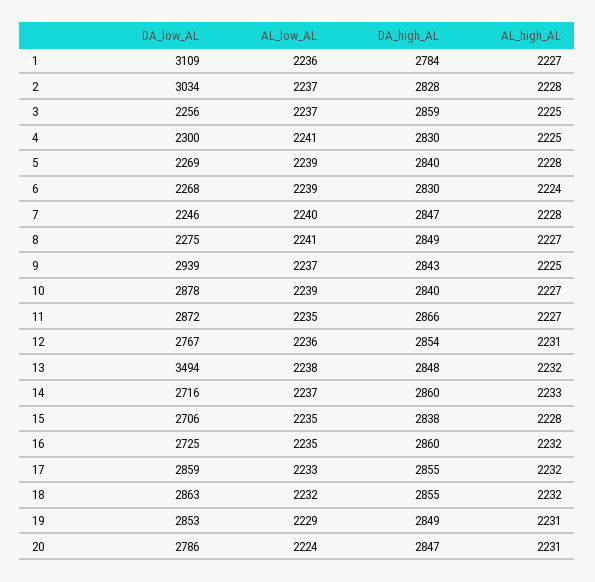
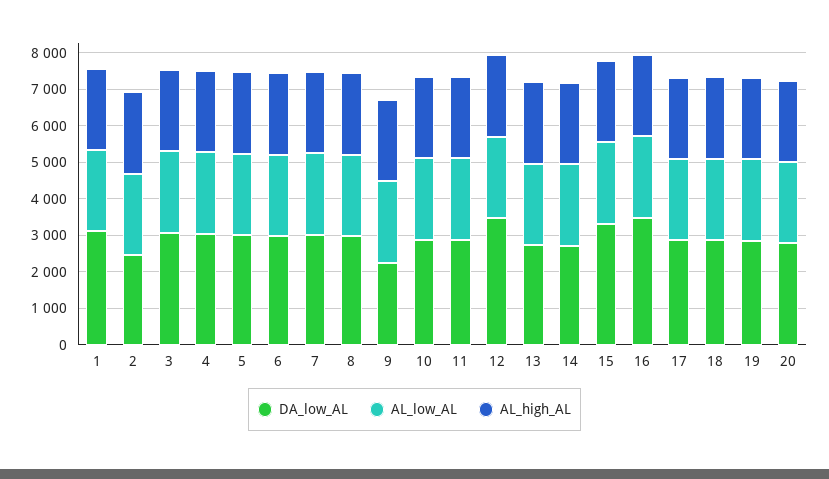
DA_high_AL, 1: 2784 -> none
DA_low_AL, 2: 3034 -> 2500
DA_high_AL, 2: 2828 -> none
DA_low_AL, 3: 2256 -> 3000
DA_high_AL, 3: 2859 -> none
DA_low_AL, 4: 2300 -> 3000
DA_high_AL, 4: 2830 -> none
DA_low_AL, 5: 2269 -> 3000
DA_high_AL, 5: 2840 -> none
DA_low_AL, 6: 2268 -> 3000
DA_high_AL, 6: 2830 -> none
DA_low_AL, 7: 2246 -> 3000
DA_high_AL, 7: 2847 -> none
DA_low_AL, 8: 2275 -> 3000
DA_high_AL, 8: 2849 -> none
DA_low_AL, 9: 2939 -> 2250
DA_high_AL, 9: 2843 -> none
DA_high_AL, 10: 2840 -> none
DA_high_AL, 11: 2866 -> none
DA_low_AL, 12: 2767 -> 3500
DA_high_AL, 12: 2854 -> none
DA_low_AL, 13: 3494 -> 2750
DA_high_AL, 13: 2848 -> none
DA_high_AL, 14: 2860 -> none
DA_low_AL, 15: 2706 -> 3250
DA_high_AL, 15: 2838 -> none
DA_low_AL, 16: 2725 -> 3500
DA_high_AL, 16: 2860 -> none
DA_high_AL, 17: 2855 -> none
DA_high_AL, 18: 2855 -> none
DA_high_AL, 19: 2849 -> none
DA_high_AL, 20: 2847 -> none

